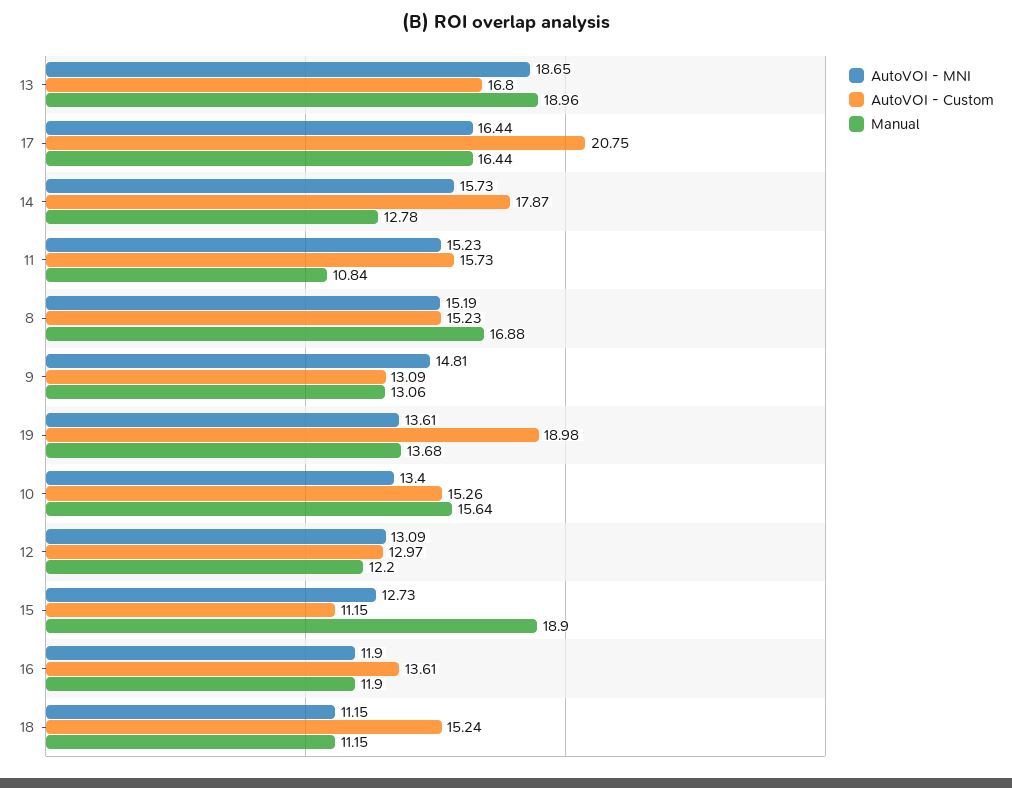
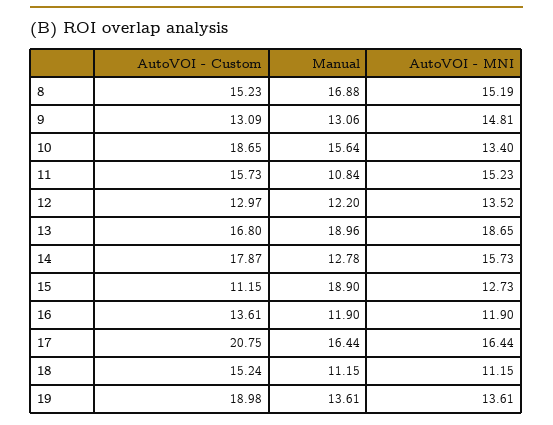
Manual, 19: 13.68 -> 13.61
AutoVOI - Custom, 10: 15.26 -> 18.65
AutoVOI - MNI, 12: 13.09 -> 13.52

